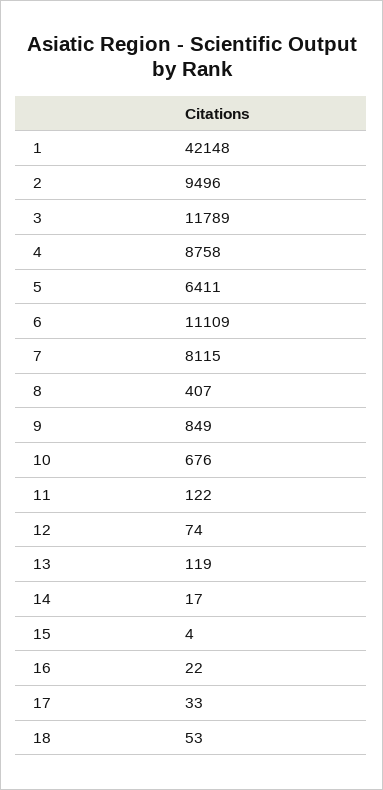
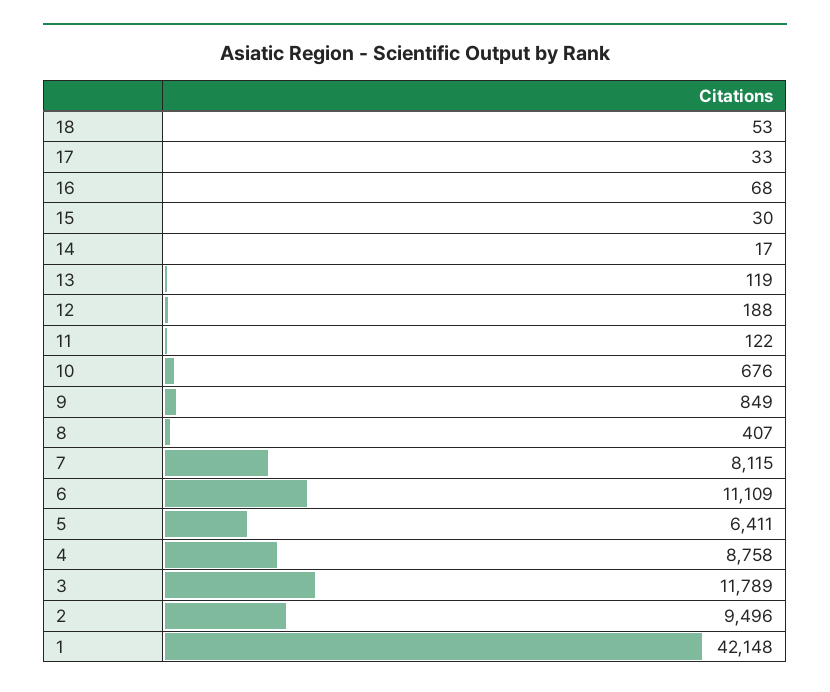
12: 74 -> 188
15: 4 -> 30
16: 22 -> 68

